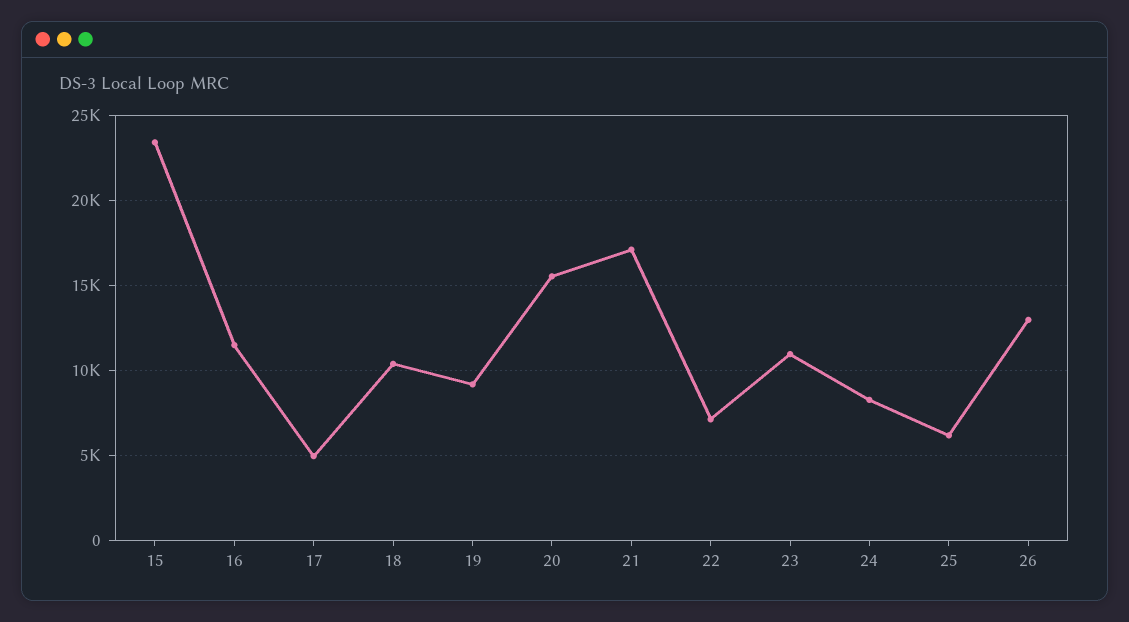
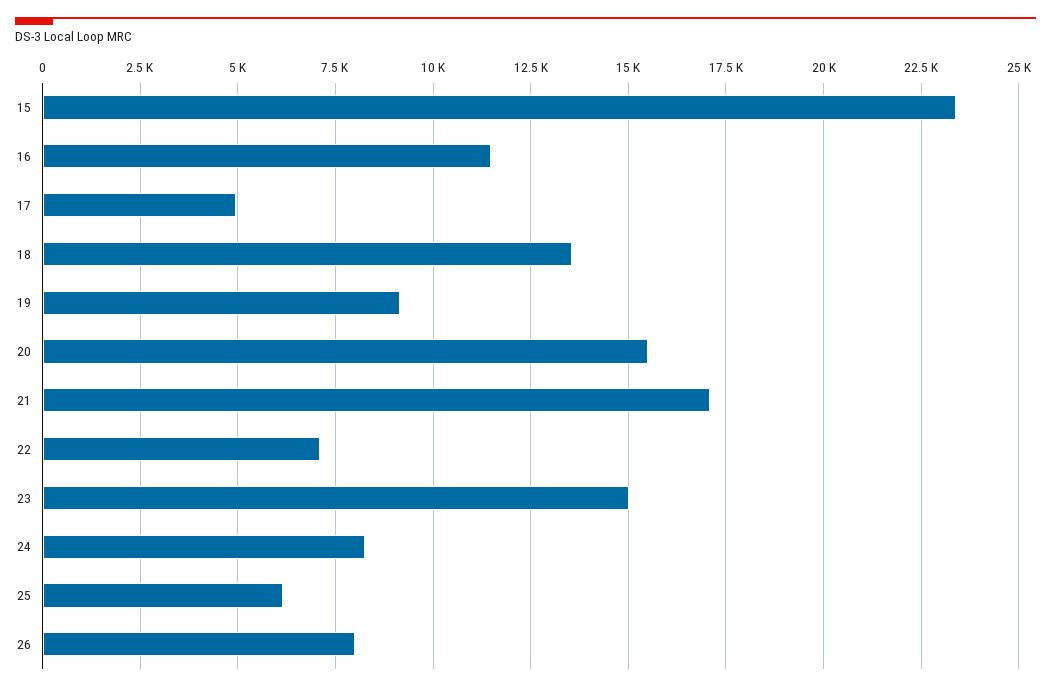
18: 10500 -> 13500
23: 11000 -> 15000
26: 13000 -> 8000

